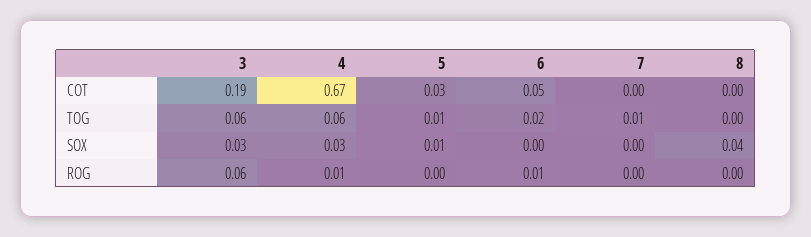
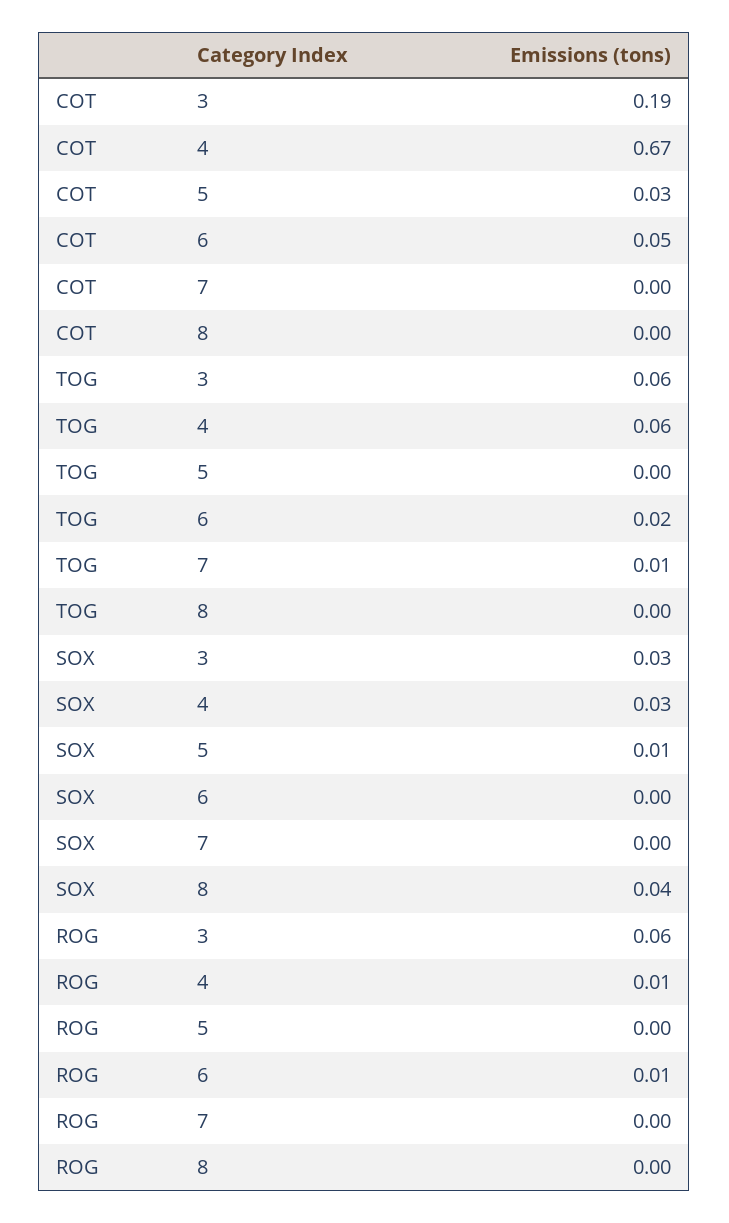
5, TOG: 0.01 -> 0

